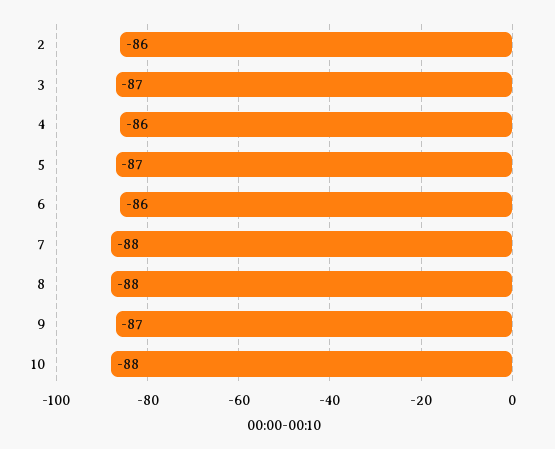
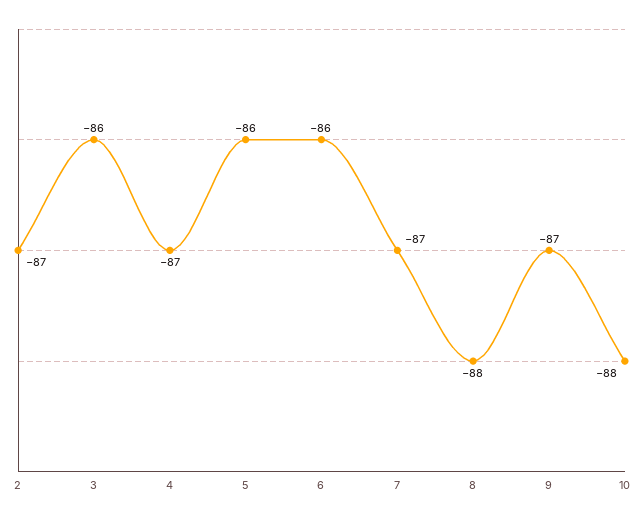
2: -86 -> -87
3: -87 -> -86
4: -86 -> -87
5: -87 -> -86
7: -88 -> -87

